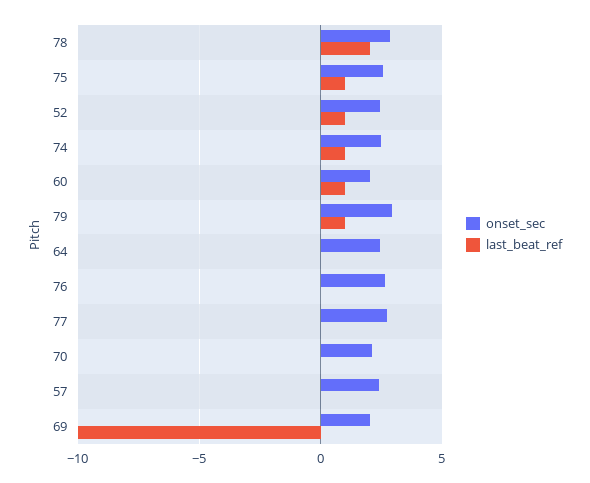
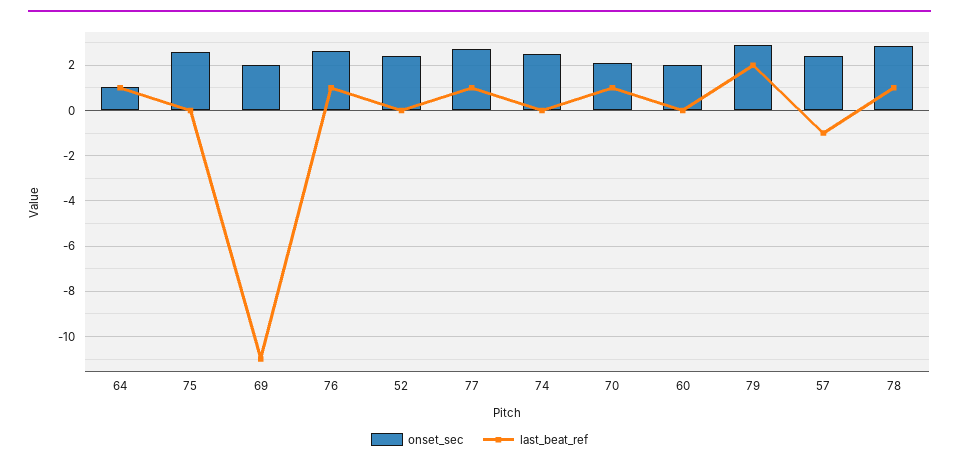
last_beat_ref, 78: 2 -> 1
last_beat_ref, 75: 1 -> 0
last_beat_ref, 52: 1 -> 0
last_beat_ref, 74: 1 -> 0
last_beat_ref, 60: 1 -> 0
last_beat_ref, 79: 1 -> 2
onset_sec, 64: 2.5 -> 1
last_beat_ref, 64: 0 -> 1
last_beat_ref, 76: 0 -> 1
last_beat_ref, 77: 0 -> 1
last_beat_ref, 70: 0 -> 1
last_beat_ref, 57: 0 -> -1
last_beat_ref, 69: -10 -> -11

